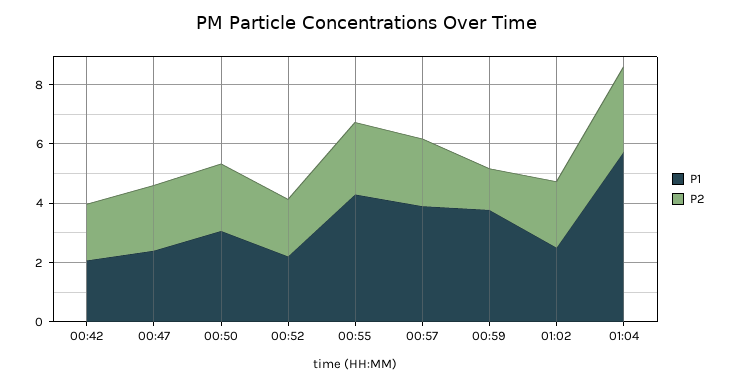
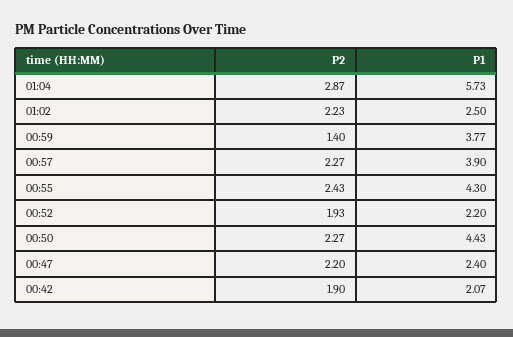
P1, 00:50: 3 -> 4.43

